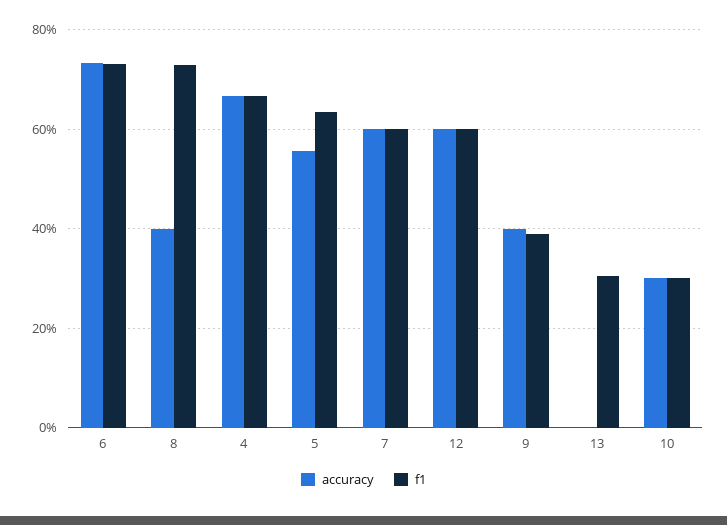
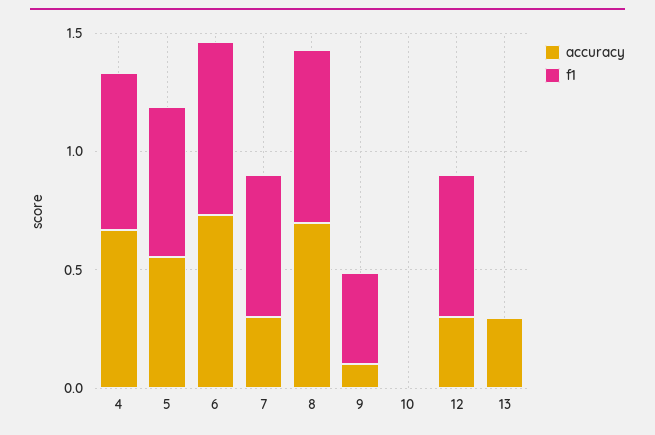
accuracy, 8: 0.4 -> 0.7
accuracy, 7: 0.6 -> 0.3
accuracy, 12: 0.6 -> 0.3
accuracy, 9: 0.4 -> 0.1
accuracy, 13: 0 -> 0.3
f1, 13: 0.3 -> 0
accuracy, 10: 0.3 -> 0
f1, 10: 0.3 -> 0

